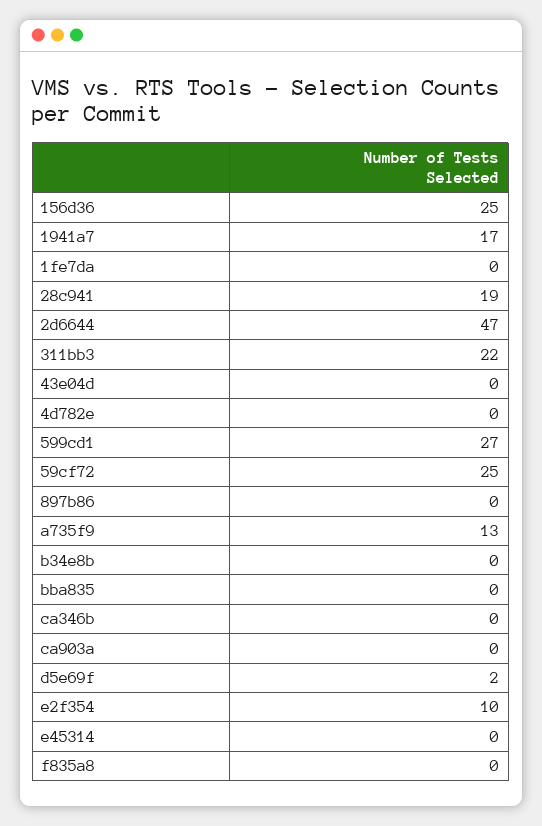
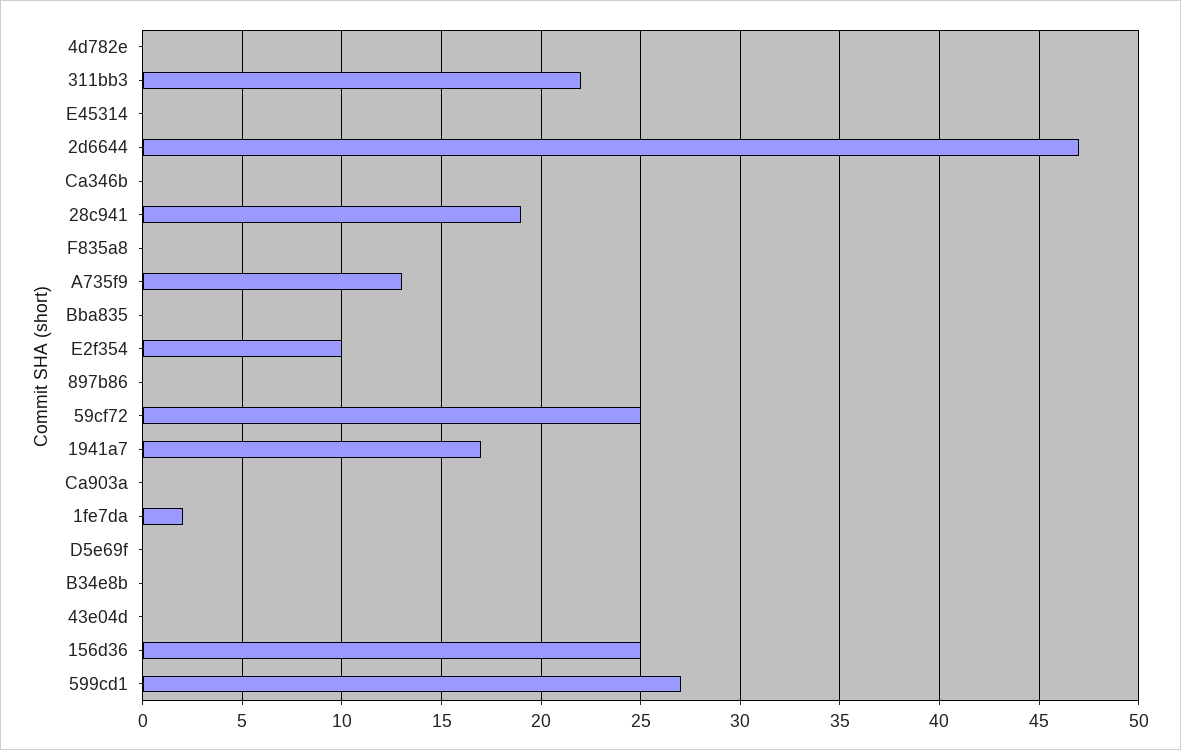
1fe7da: 0 -> 2
d5e69f: 2 -> 0

